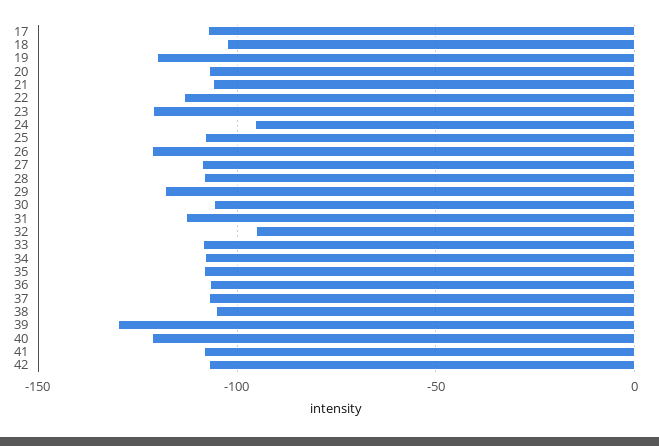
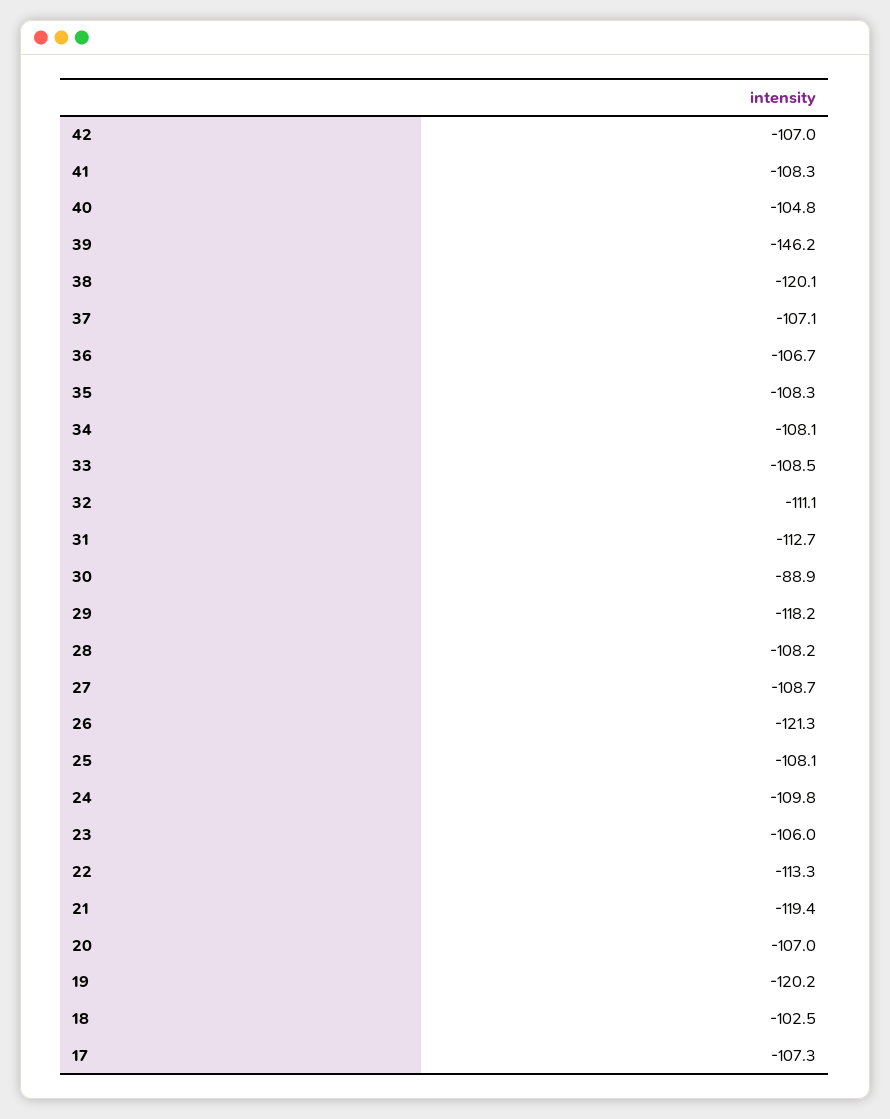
21: -105 -> -119.4
23: -120 -> -106
24: -95 -> -109.8
30: -105 -> -88.9
32: -95 -> -111.1
38: -105 -> -120.1
39: -130 -> -146.2
40: -120 -> -104.8

